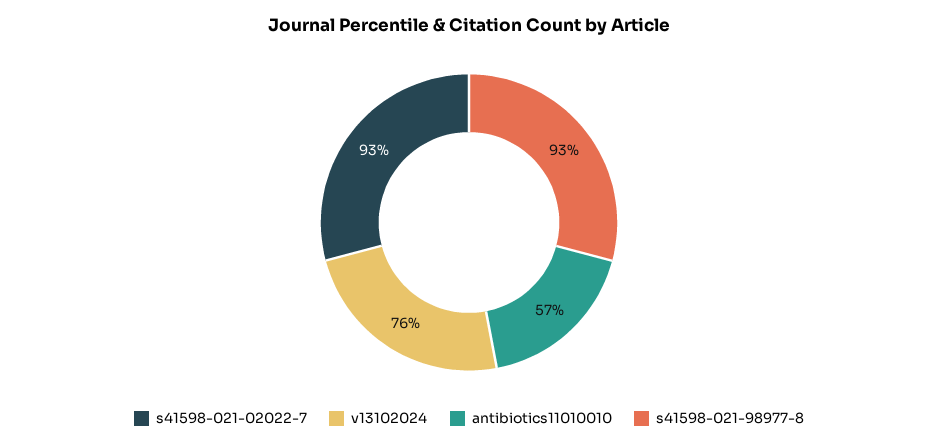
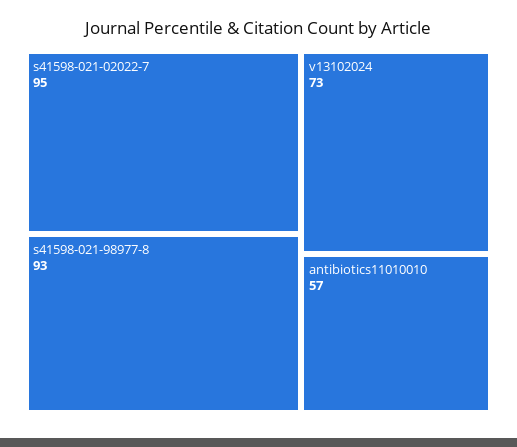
s41598-021-02022-7: 93 -> 95
v13102024: 76 -> 73

